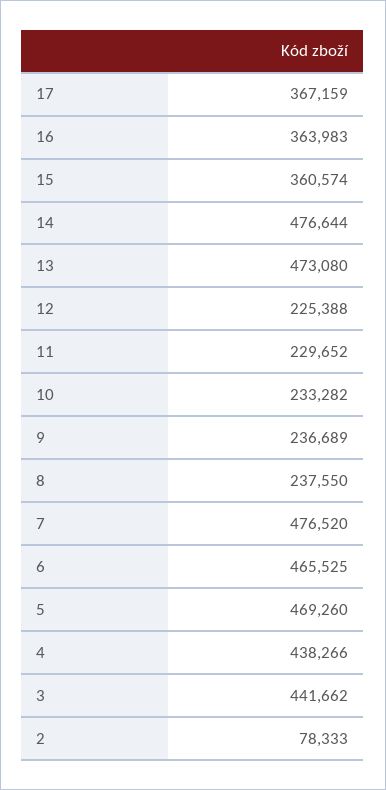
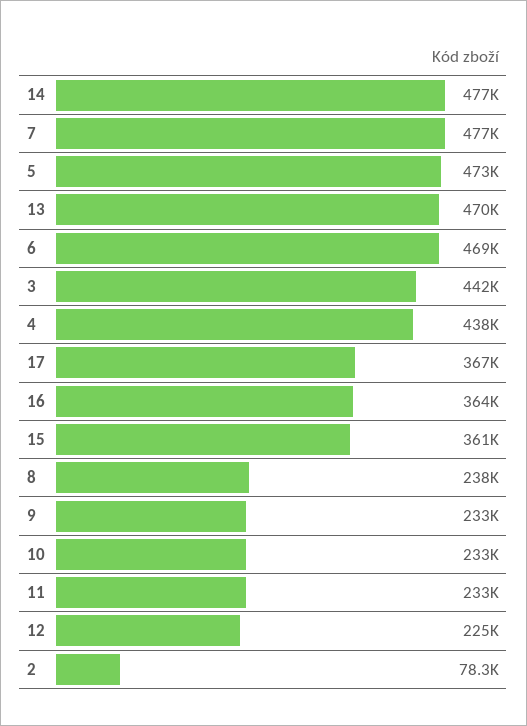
13: 473080 -> 470000
11: 229652 -> 233000
9: 236689 -> 233000
6: 465525 -> 469000
5: 469260 -> 473000

